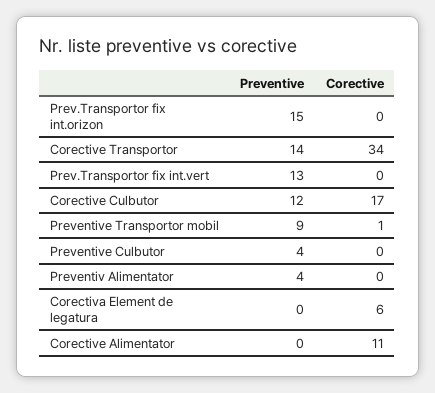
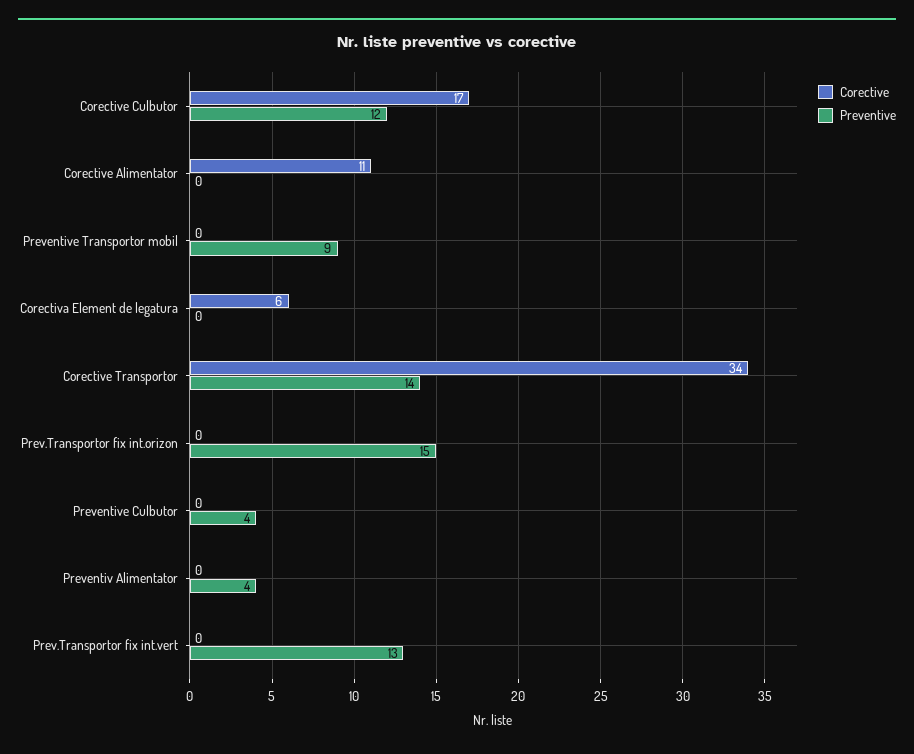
Corective, Preventive Transportor mobil: 1 -> 0

